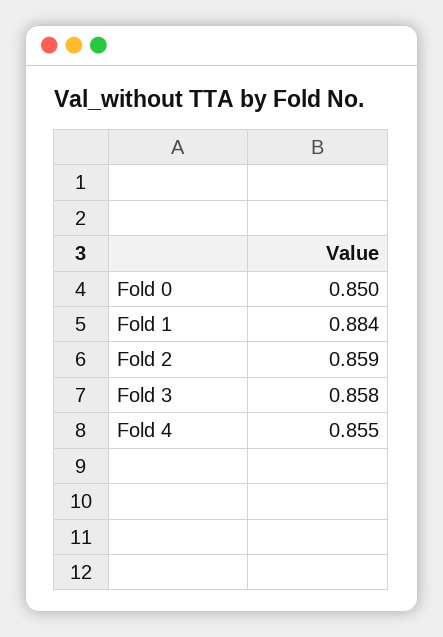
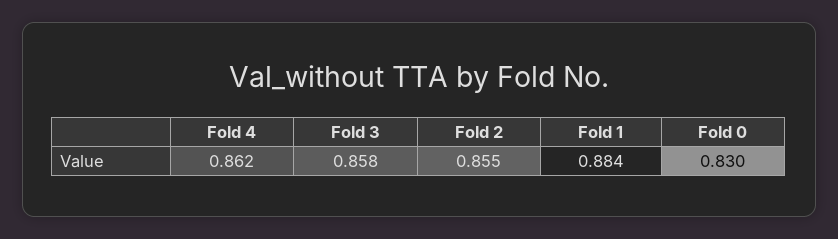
Fold 0: 0.85 -> 0.83
Fold 2: 0.859 -> 0.855
Fold 4: 0.855 -> 0.862

